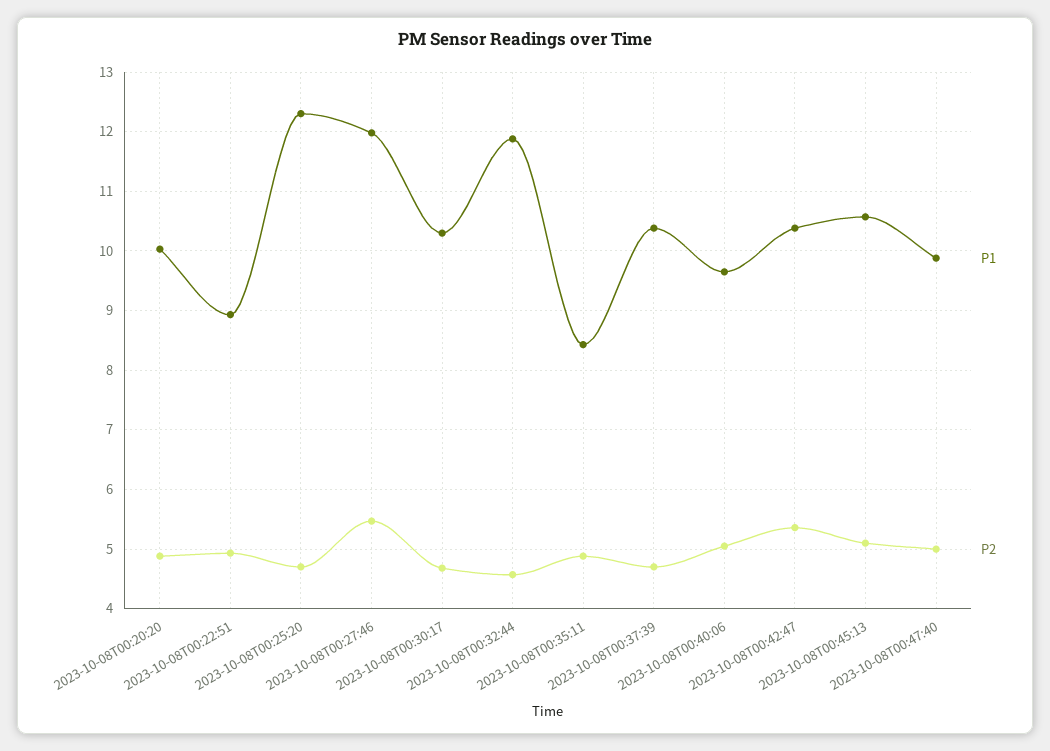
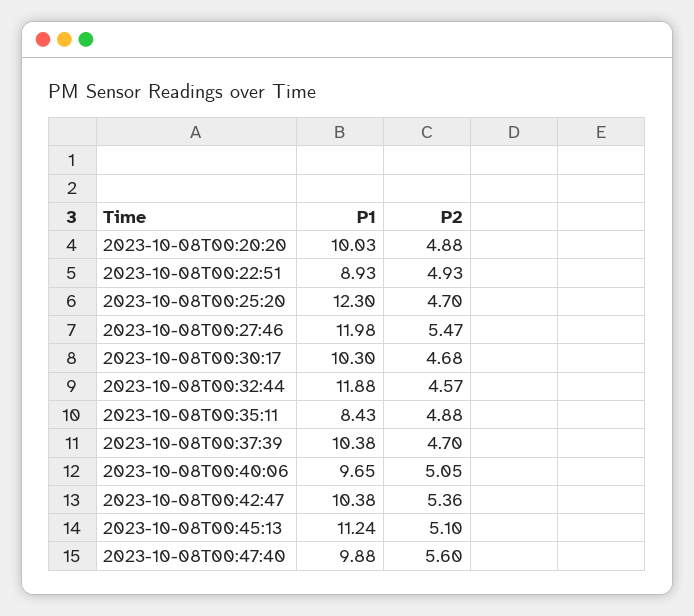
P1, 2023-10-08T00:45:13: 10.6 -> 11.24
P2, 2023-10-08T00:47:40: 5 -> 5.6

